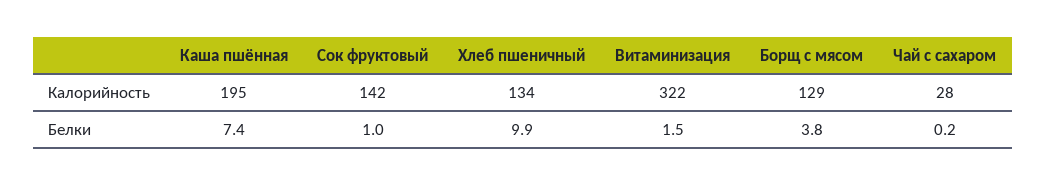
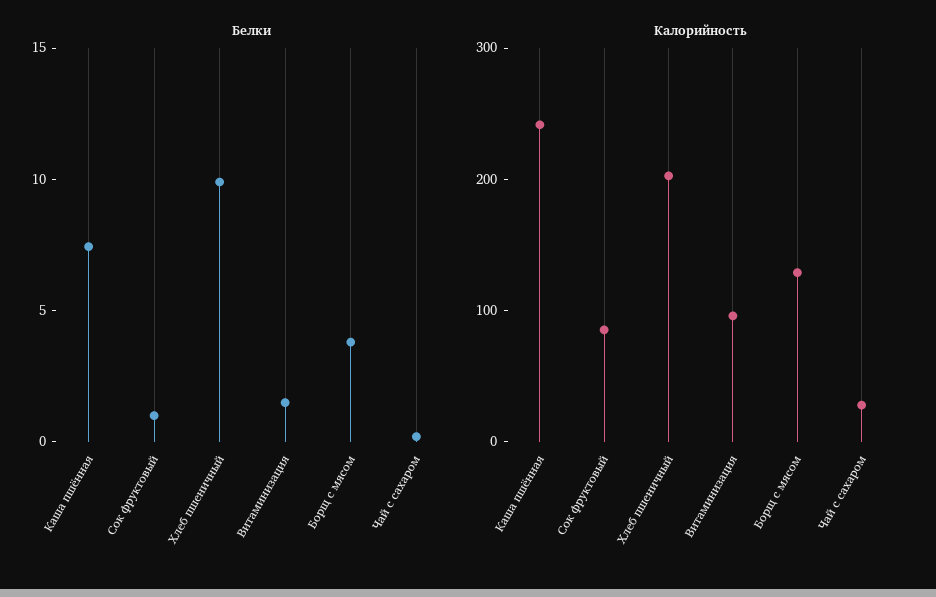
Калорийность, Каша пшённая: 195 -> 240
Калорийность, Сок фруктовый: 142 -> 80
Калорийность, Хлеб пшеничный: 134 -> 200
Калорийность, Витаминизация: 322 -> 100

